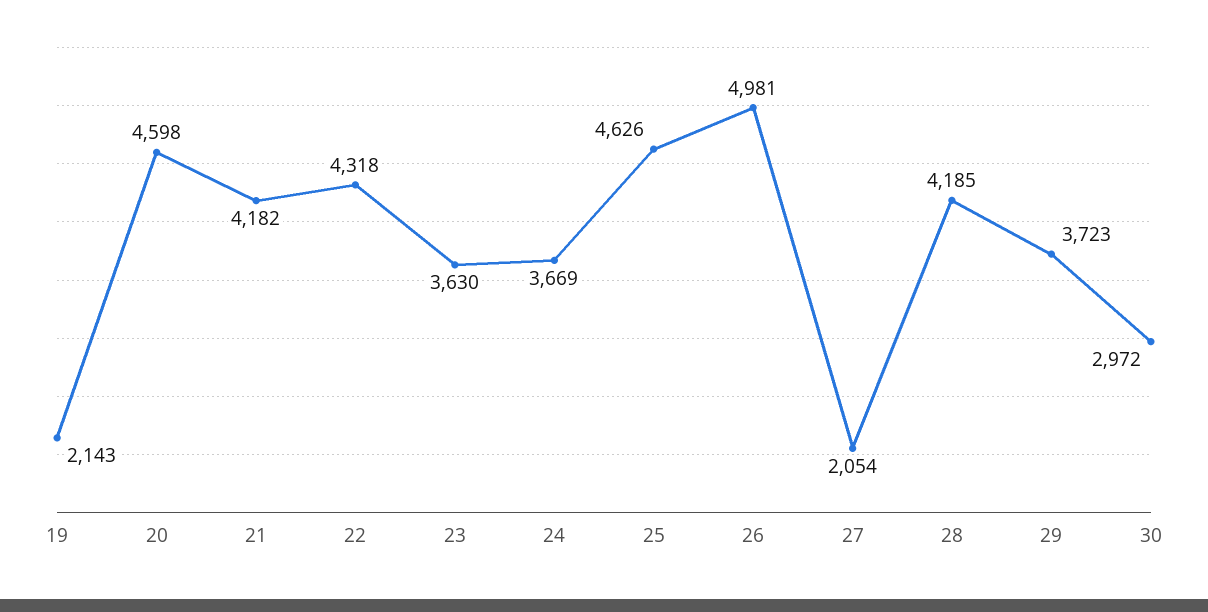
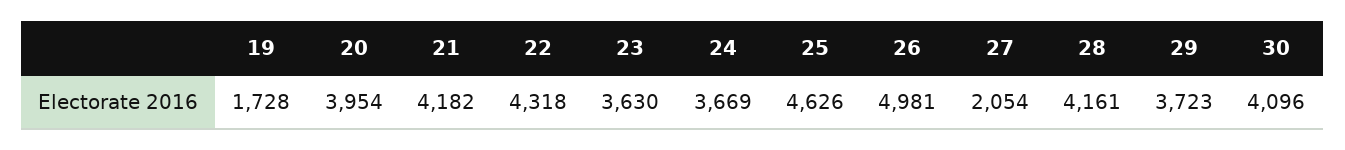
19: 2143 -> 1728
20: 4598 -> 3954
28: 4185 -> 4161
30: 2972 -> 4096

